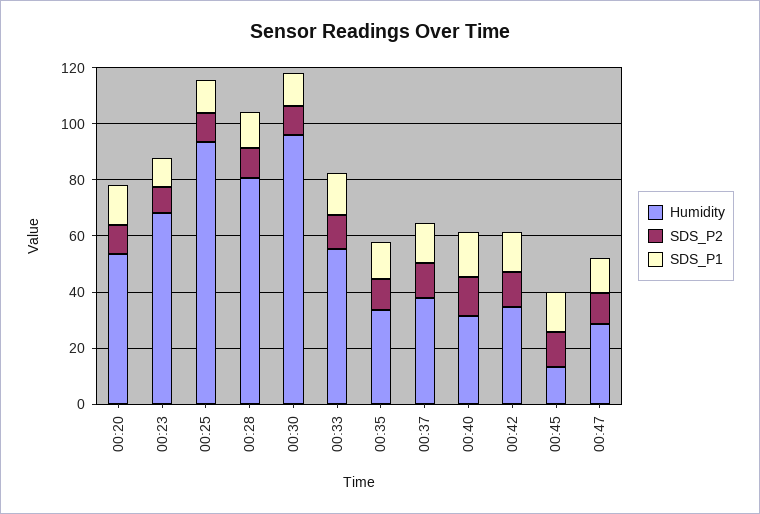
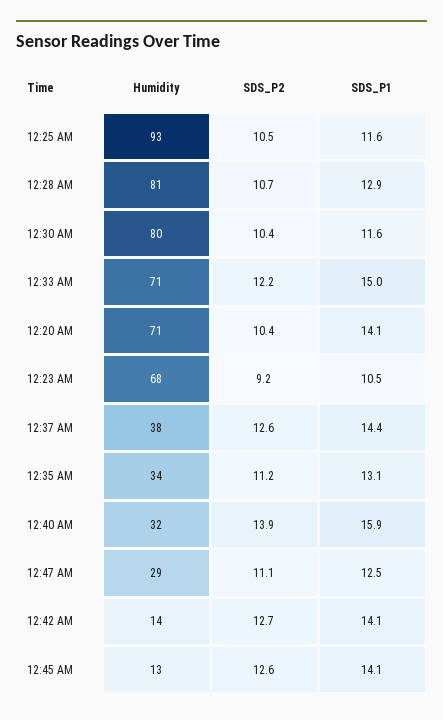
Humidity, 00:20: 55 -> 71
Humidity, 00:30: 95 -> 80
Humidity, 00:33: 55 -> 71
Humidity, 00:42: 35 -> 14

